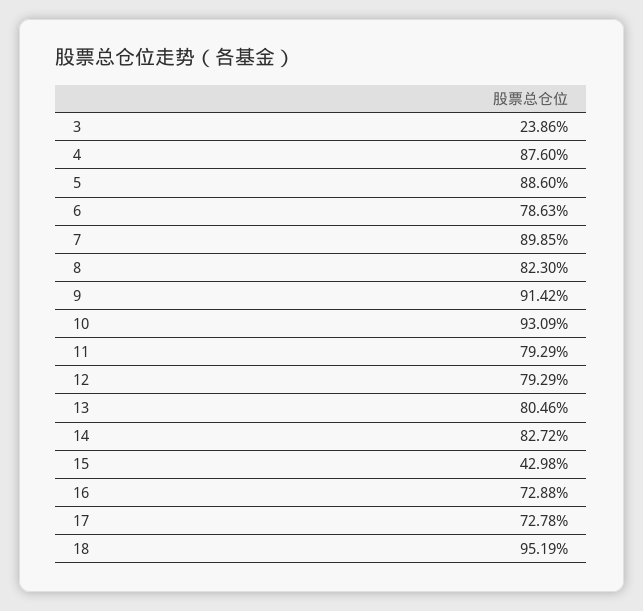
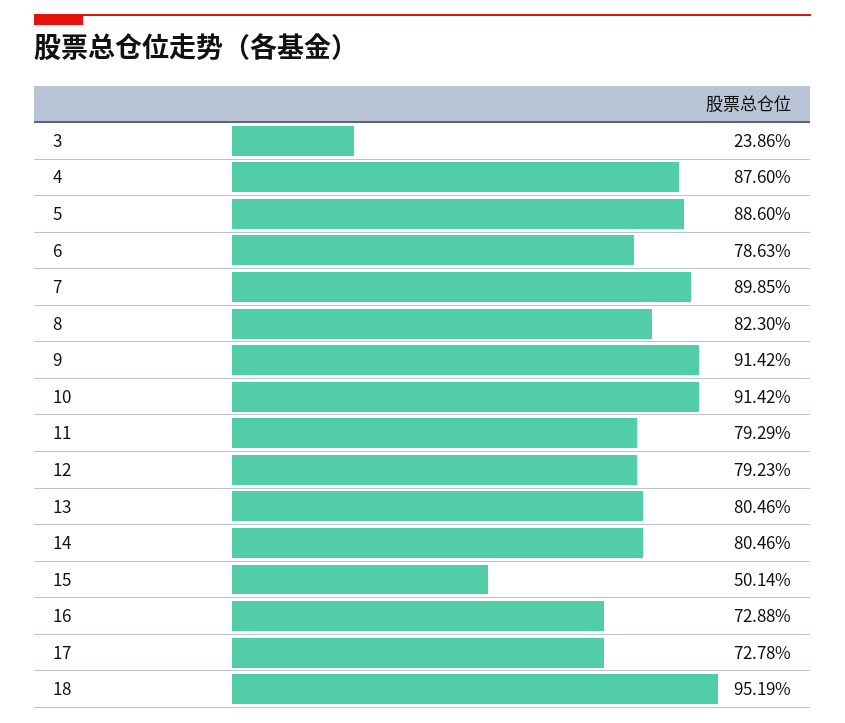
10: 93.09 -> 91.42
12: 79.29 -> 79.23
14: 82.72 -> 80.46
15: 42.98 -> 50.14

